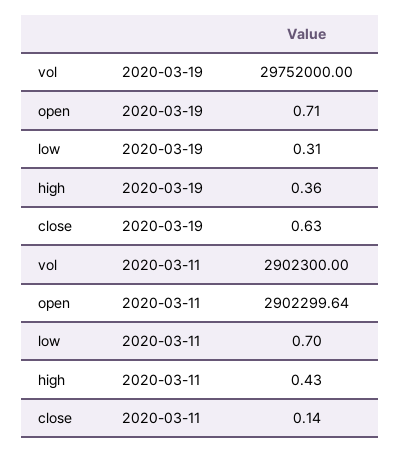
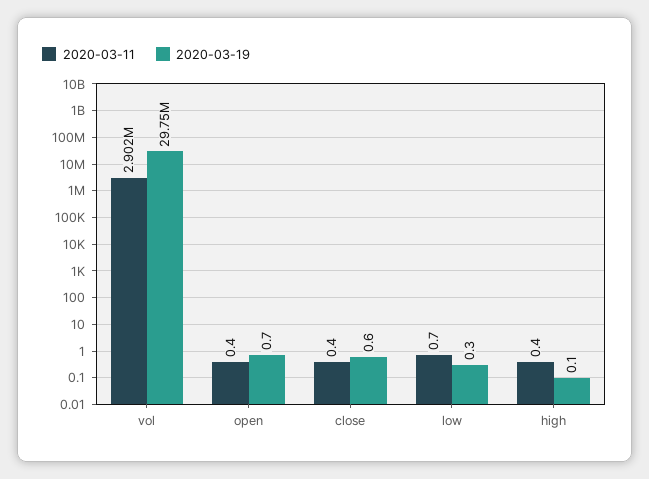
2020-03-19, high: 0.36 -> 0.1
2020-03-11, open: 2902299.64 -> 0.4
2020-03-11, close: 0.14 -> 0.4

